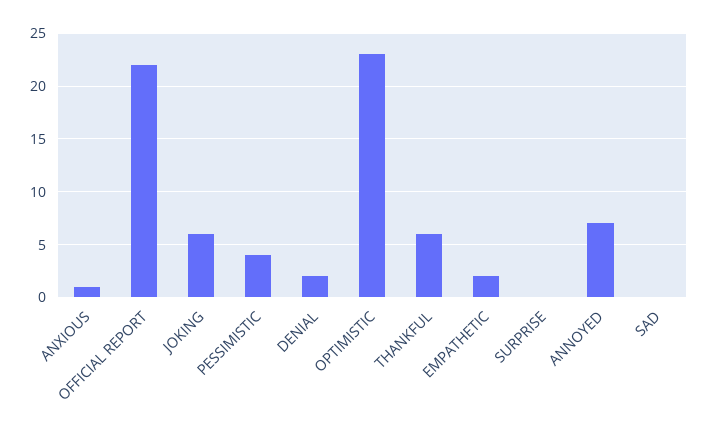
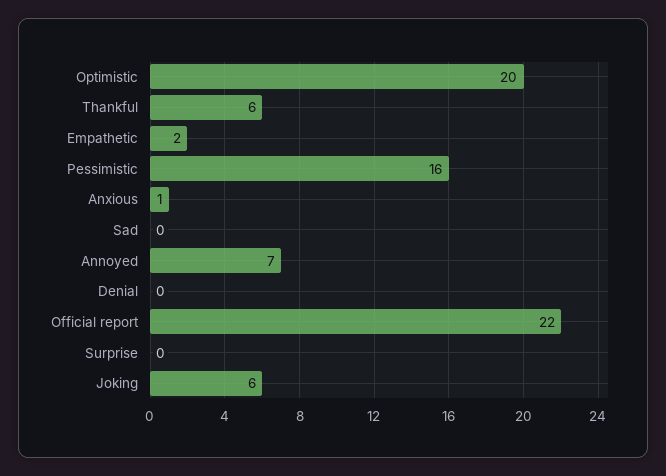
PESSIMISTIC: 4 -> 16
DENIAL: 2 -> 0
OPTIMISTIC: 23 -> 20

